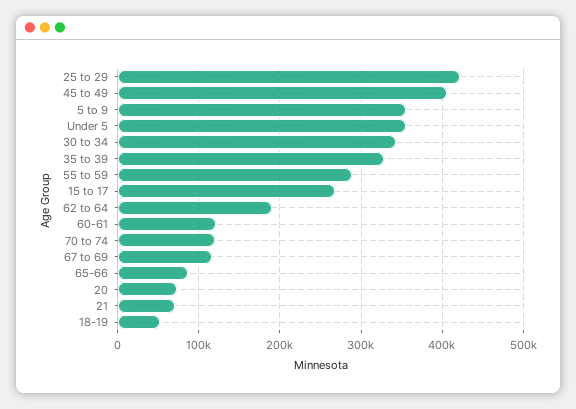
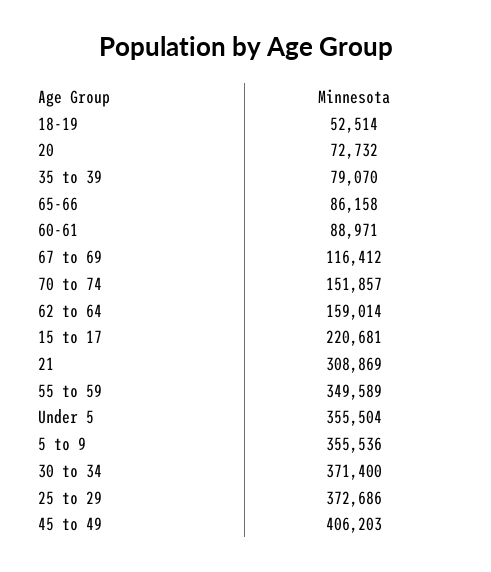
25 to 29: 420000 -> 372686
30 to 34: 340000 -> 371400
35 to 39: 330000 -> 79070
55 to 59: 290000 -> 349589
15 to 17: 270000 -> 220681
62 to 64: 190000 -> 159014
60-61: 120000 -> 88971
70 to 74: 120000 -> 151857
21: 70000 -> 308869

